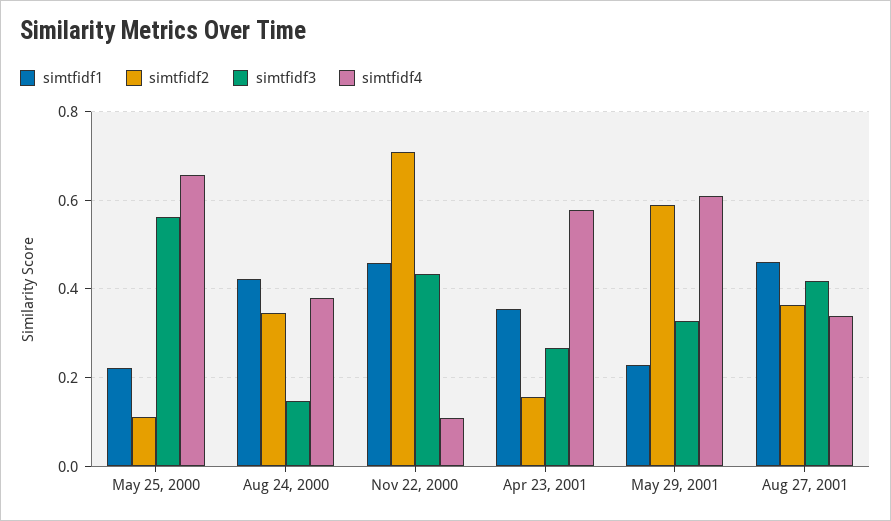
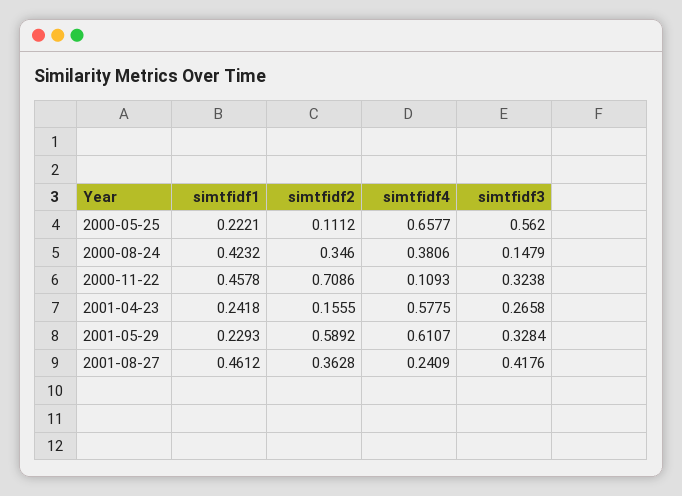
simtfidf3, Nov 22, 2000: 0.44 -> 0.3238
simtfidf1, Apr 23, 2001: 0.36 -> 0.2418
simtfidf4, Aug 27, 2001: 0.34 -> 0.2409

